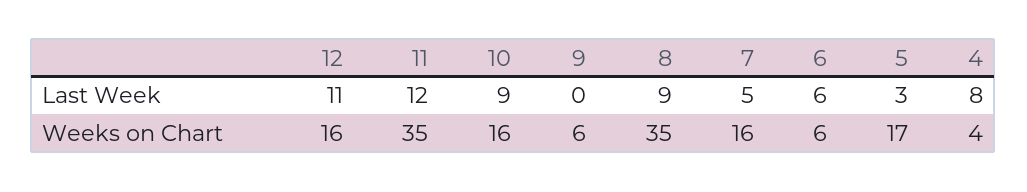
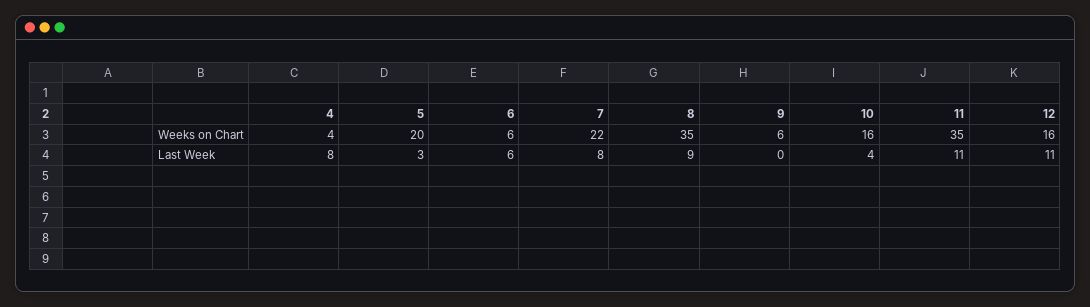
11, Last Week: 12 -> 11
10, Last Week: 9 -> 4
7, Last Week: 5 -> 8
7, Weeks on Chart: 16 -> 22
5, Weeks on Chart: 17 -> 20

